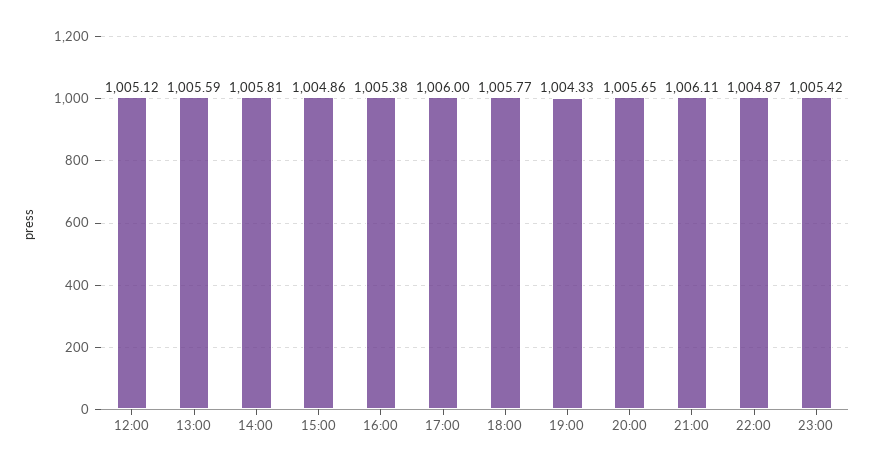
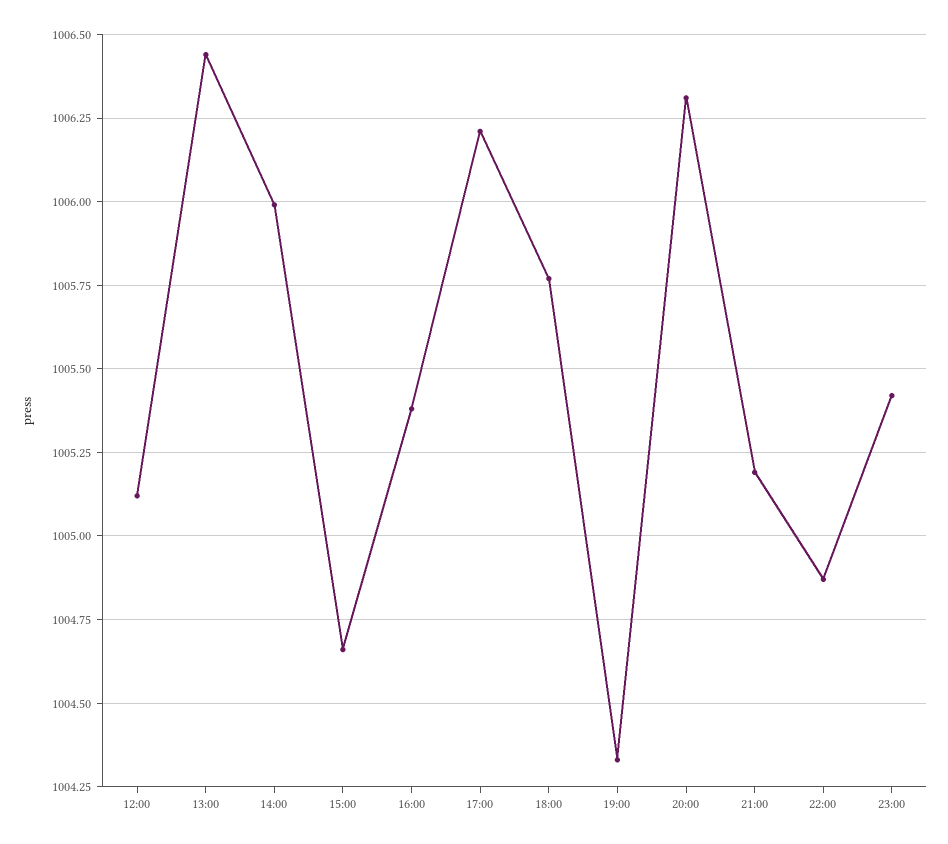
13:00: 1005.59 -> 1006.45
14:00: 1005.81 -> 1006
15:00: 1004.86 -> 1004.65
17:00: 1006 -> 1006.2
20:00: 1005.65 -> 1006.3
21:00: 1006.11 -> 1005.2

